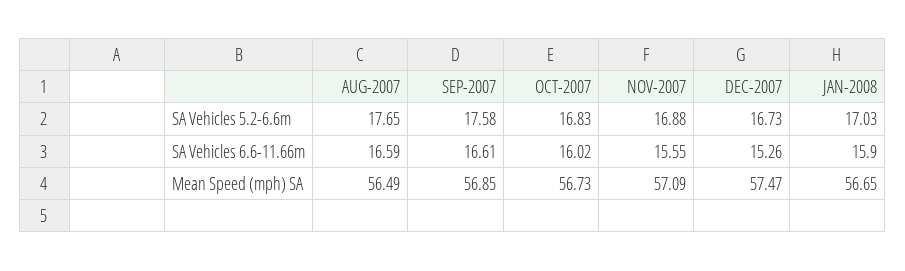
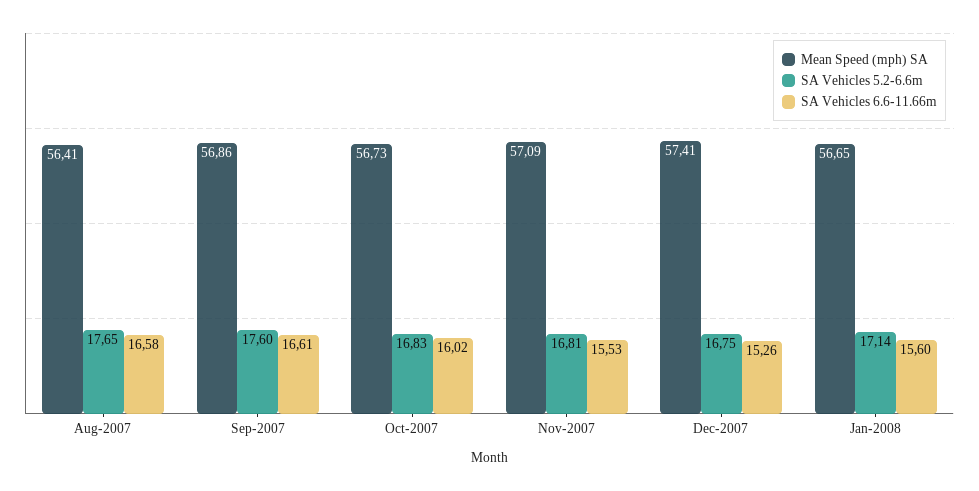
SA Vehicles 5.2-6.6m, SEP-2007: 17.58 -> 17.6
SA Vehicles 5.2-6.6m, NOV-2007: 16.88 -> 16.81
SA Vehicles 5.2-6.6m, DEC-2007: 16.73 -> 16.75
SA Vehicles 5.2-6.6m, JAN-2008: 17.03 -> 17.14
SA Vehicles 6.6-11.66m, AUG-2007: 16.59 -> 16.58
SA Vehicles 6.6-11.66m, NOV-2007: 15.55 -> 15.53
SA Vehicles 6.6-11.66m, JAN-2008: 15.9 -> 15.6
Mean Speed (mph) SA, AUG-2007: 56.49 -> 56.41
Mean Speed (mph) SA, SEP-2007: 56.85 -> 56.86
Mean Speed (mph) SA, DEC-2007: 57.47 -> 57.41

